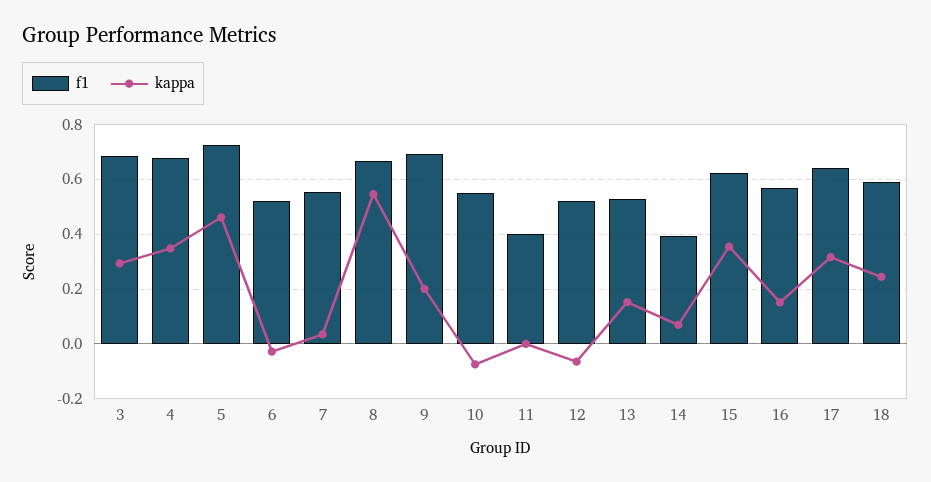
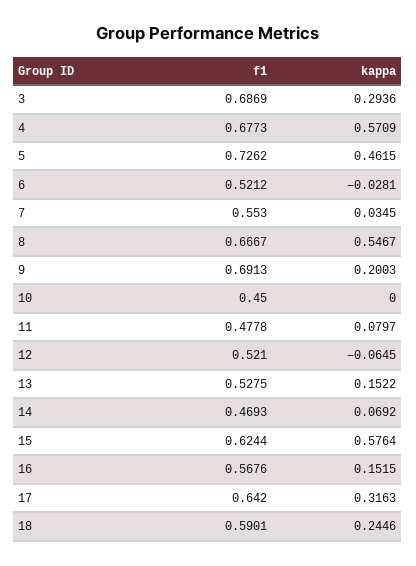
kappa, 4: 0.35 -> 0.5709
f1, 10: 0.55 -> 0.45
kappa, 10: -0.075 -> 0
f1, 11: 0.4 -> 0.4778
kappa, 11: 0 -> 0.0797
f1, 14: 0.4 -> 0.4693
kappa, 15: 0.35 -> 0.5764

